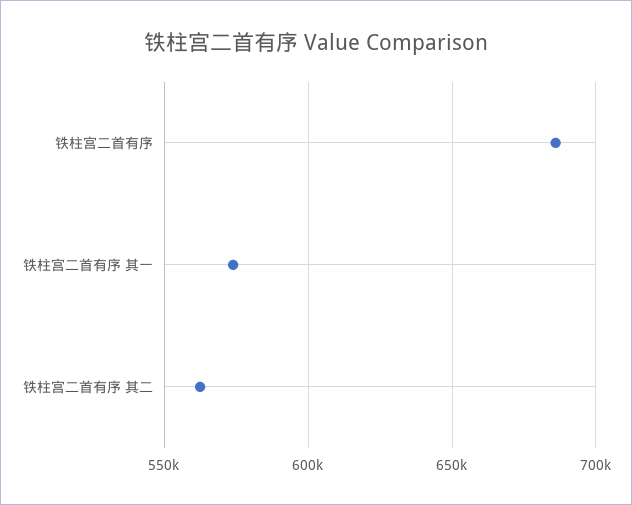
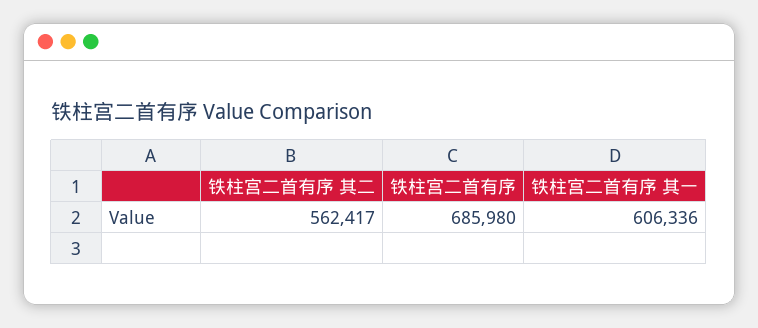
铁柱宫二首有序 其一: 575000 -> 606336

